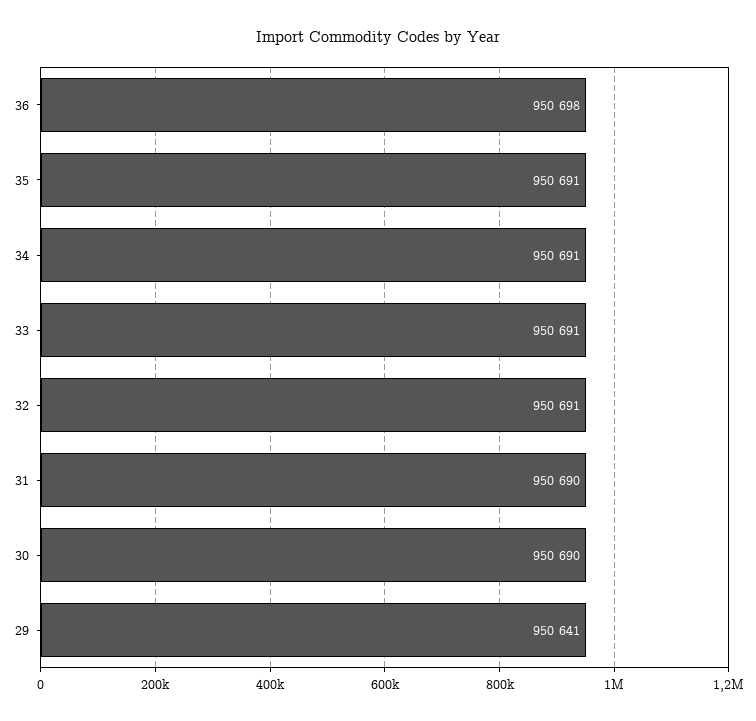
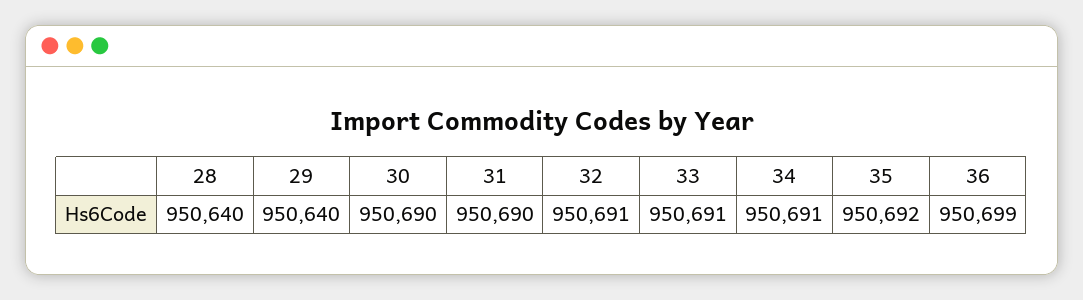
36: 950698 -> 950699
35: 950691 -> 950692
29: 950641 -> 950640
28: none -> 950640

